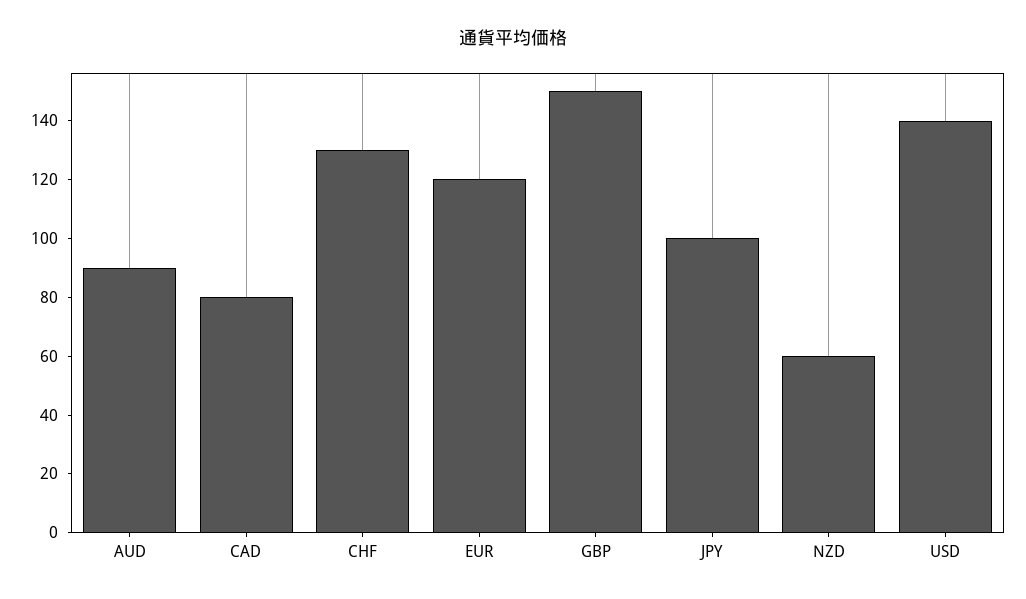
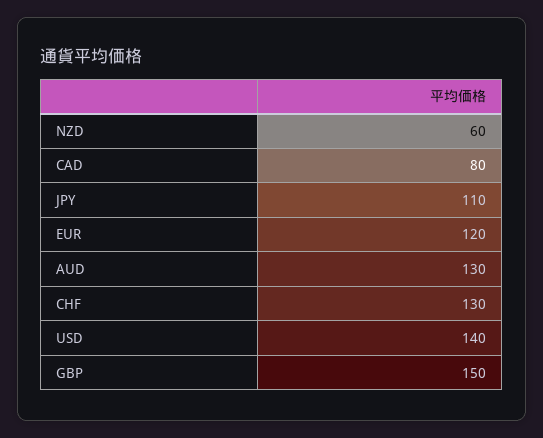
AUD: 90 -> 130
JPY: 100 -> 110

